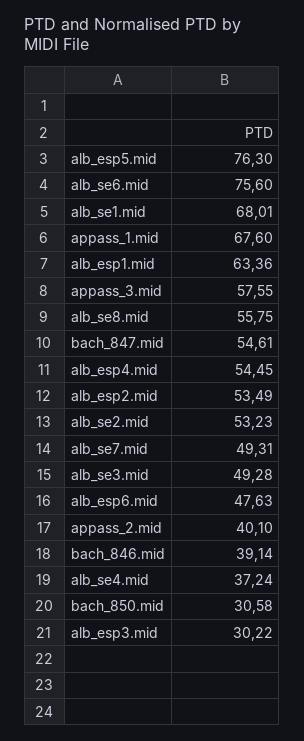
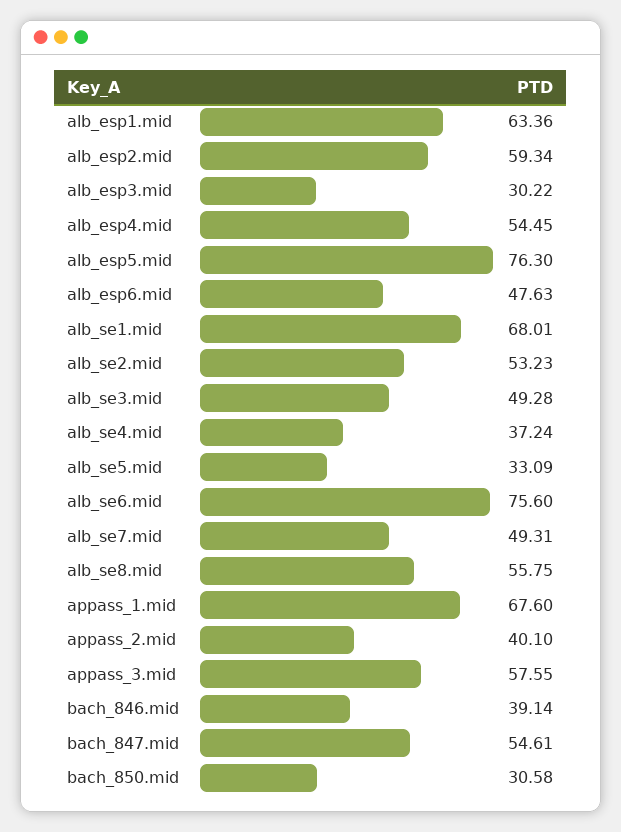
alb_esp2.mid: 53.49 -> 59.34
alb_se5.mid: none -> 33.09

